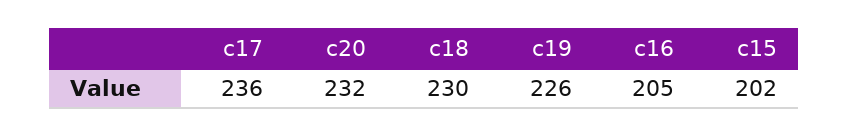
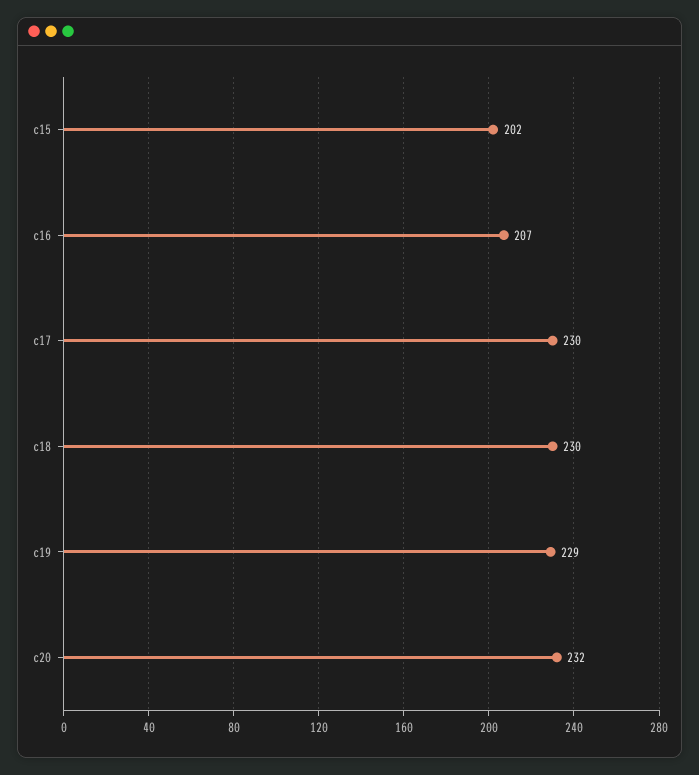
c17: 236 -> 230
c19: 226 -> 229
c16: 205 -> 207

